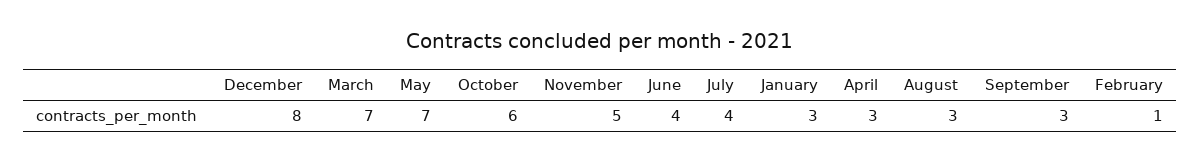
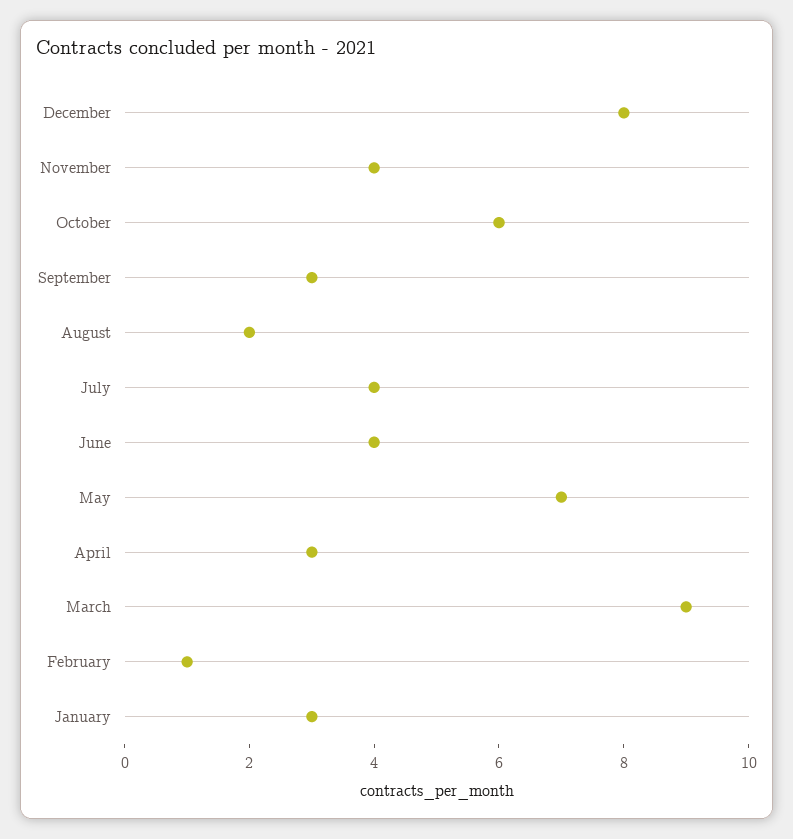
March: 7 -> 9
November: 5 -> 4
August: 3 -> 2

